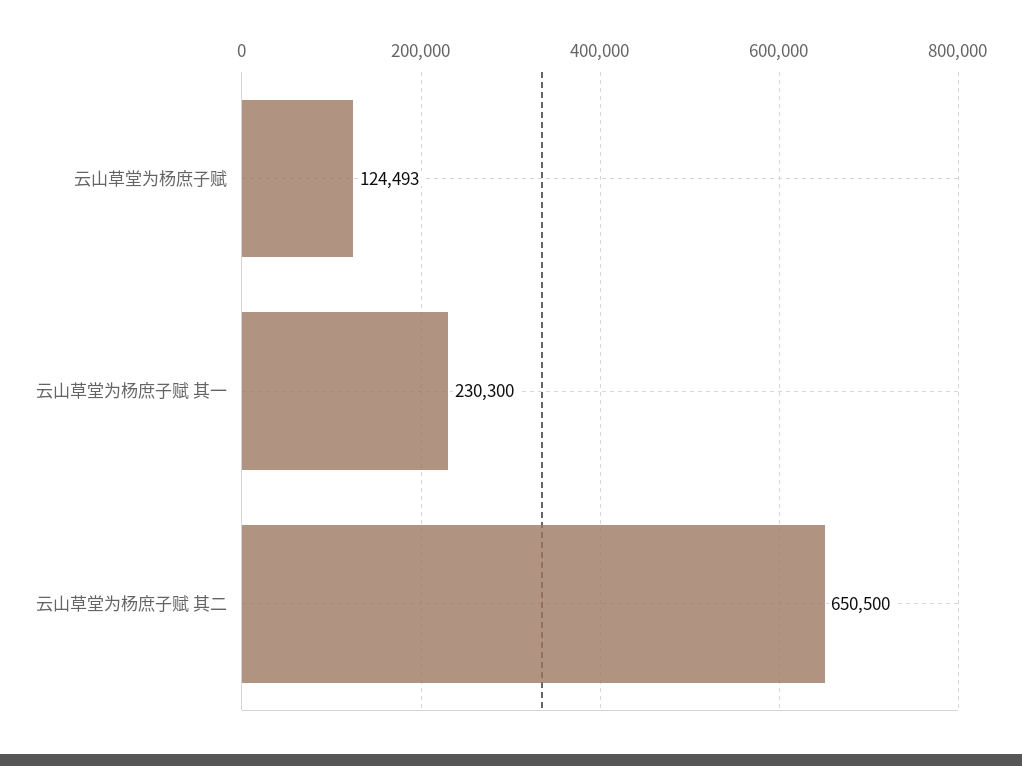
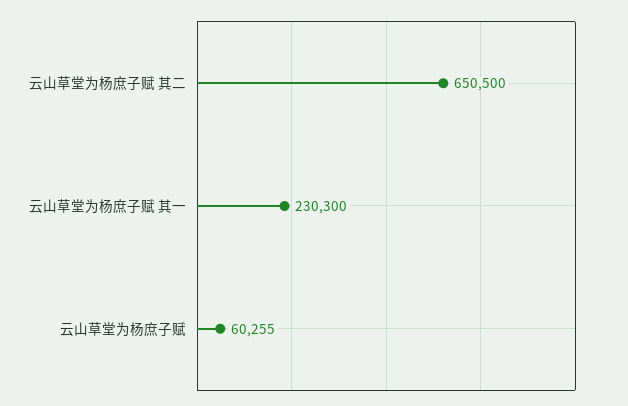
云山草堂为杨庶子赋: 124493 -> 60255

